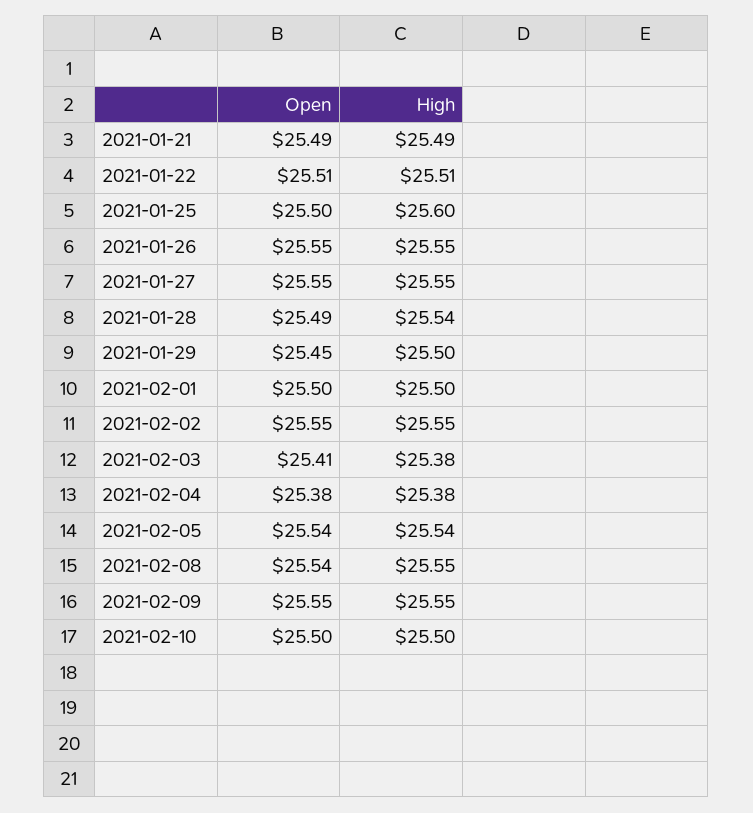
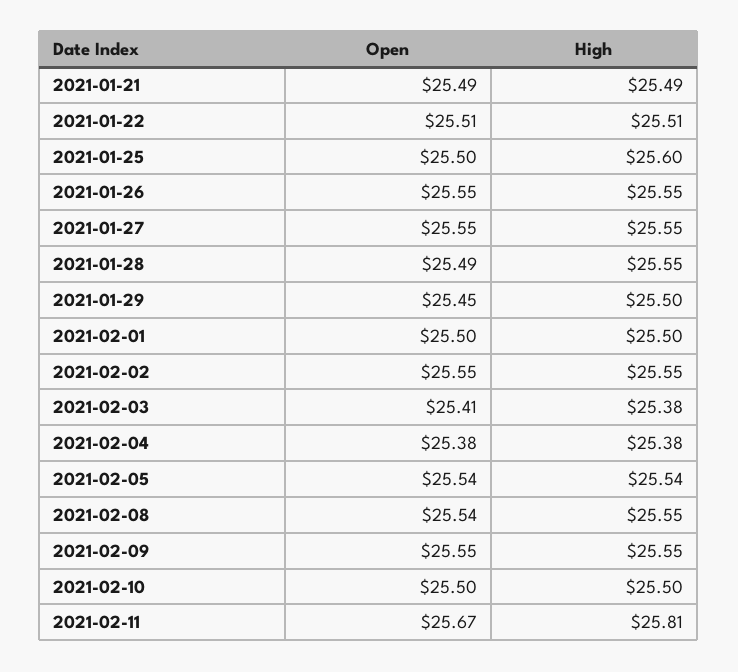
High, 2021-01-28: 25.54 -> 25.55
Open, 2021-02-11: none -> 25.67
High, 2021-02-11: none -> 25.81

